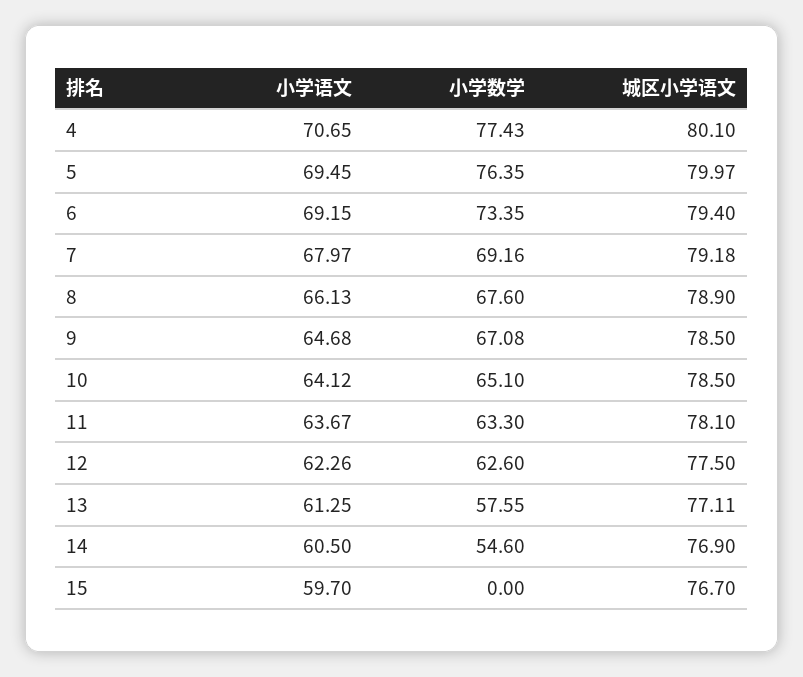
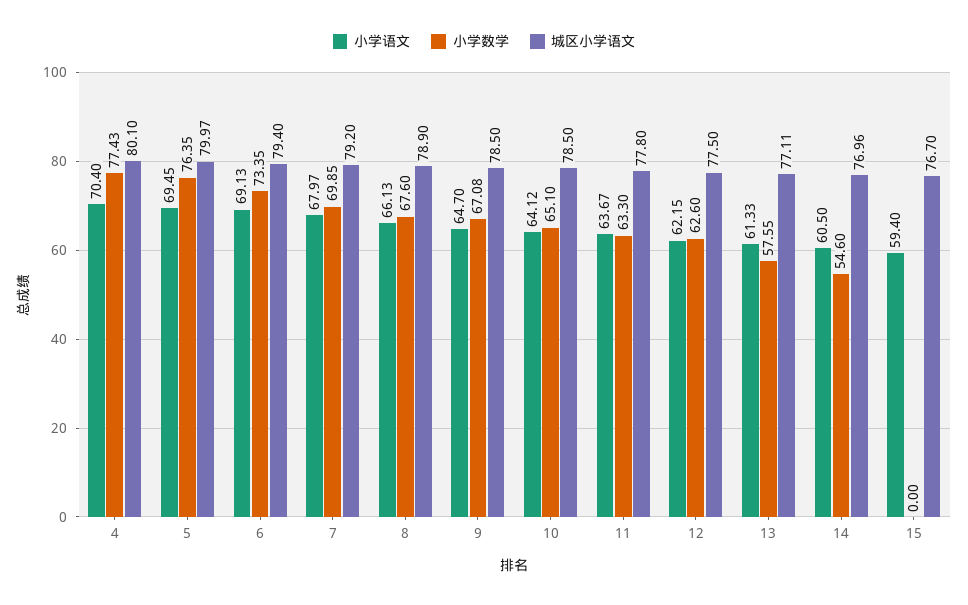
小学语文, 4: 70.65 -> 70.4
小学语文, 6: 69.15 -> 69.13
小学数学, 7: 69.16 -> 69.85
城区小学语文, 7: 79.18 -> 79.2
小学语文, 9: 64.68 -> 64.7
城区小学语文, 11: 78.1 -> 77.8
小学语文, 12: 62.26 -> 62.15
小学语文, 13: 61.25 -> 61.33
城区小学语文, 14: 76.9 -> 76.96
小学语文, 15: 59.7 -> 59.4

